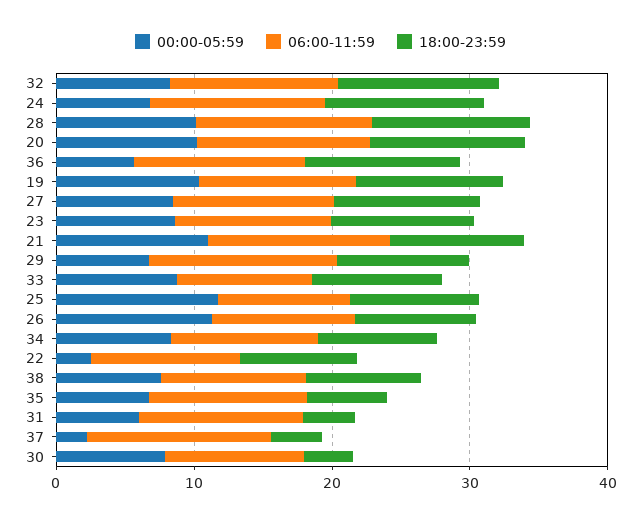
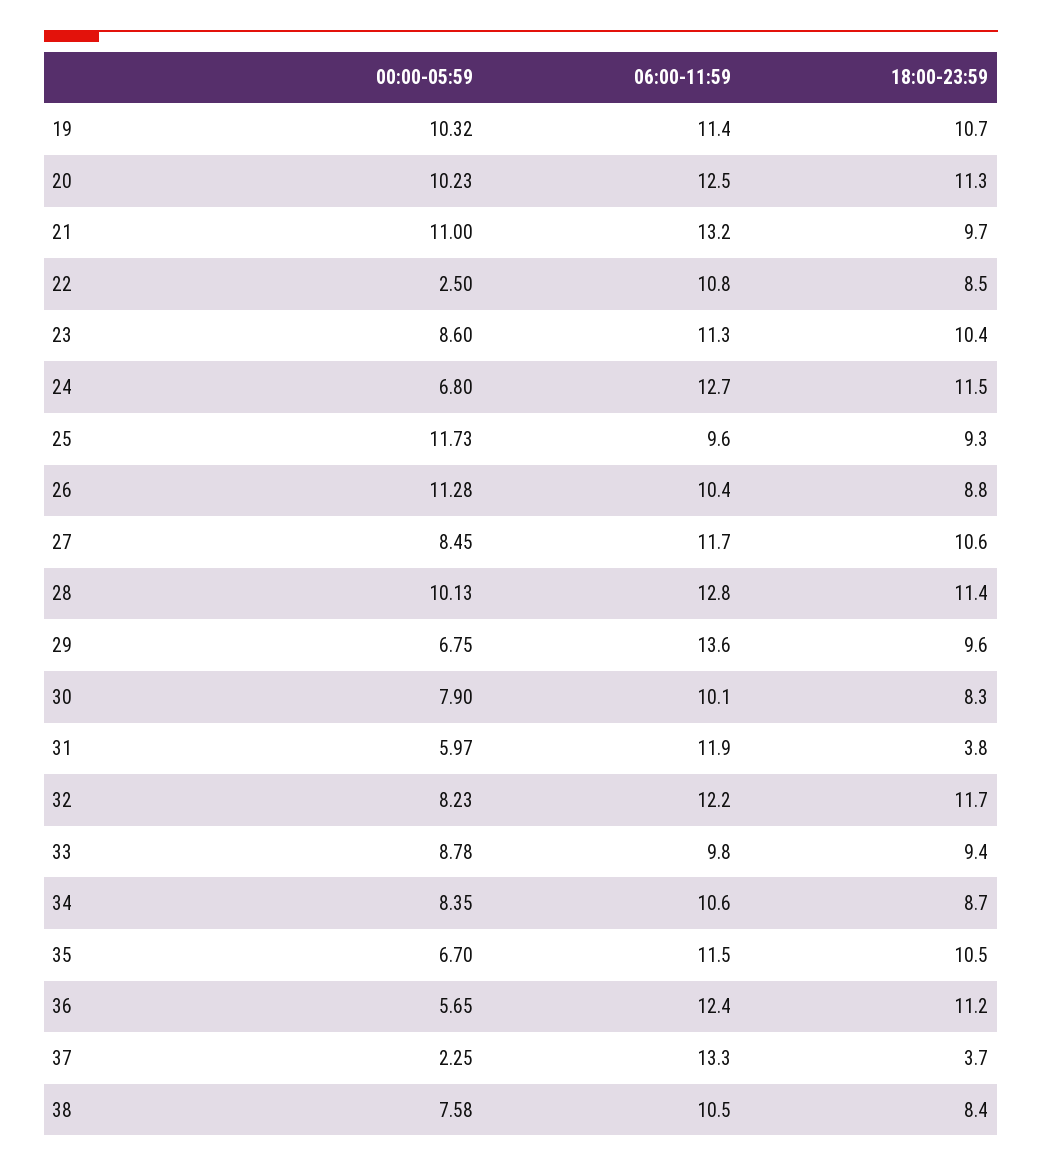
18:00-23:59, 35: 6 -> 10.5
18:00-23:59, 30: 4 -> 8.3

